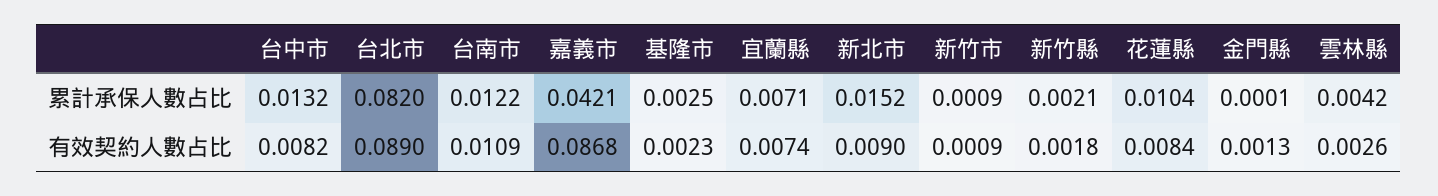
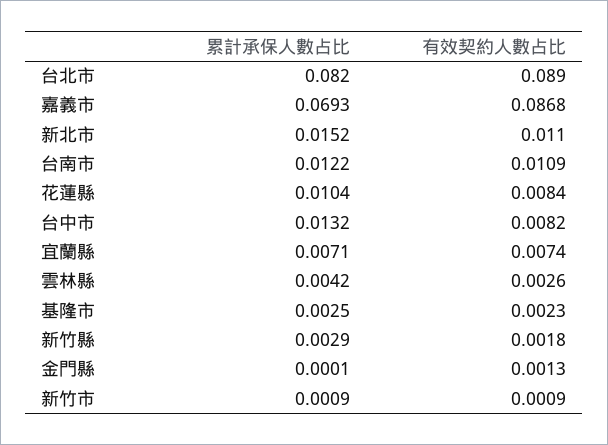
嘉義市, 累計承保人數占比: 0.0421 -> 0.0693
新竹縣, 累計承保人數占比: 0.0021 -> 0.0029
新北市, 有效契約人數占比: 0.009 -> 0.011

